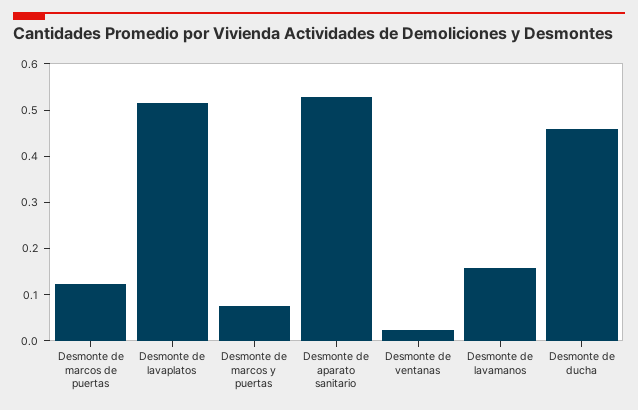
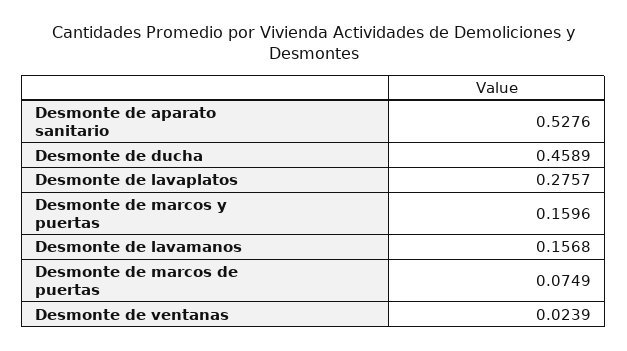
Desmonte de marcos de puertas: 0.12 -> 0.0749
Desmonte de lavaplatos: 0.52 -> 0.2757
Desmonte de marcos y puertas: 0.08 -> 0.1596

